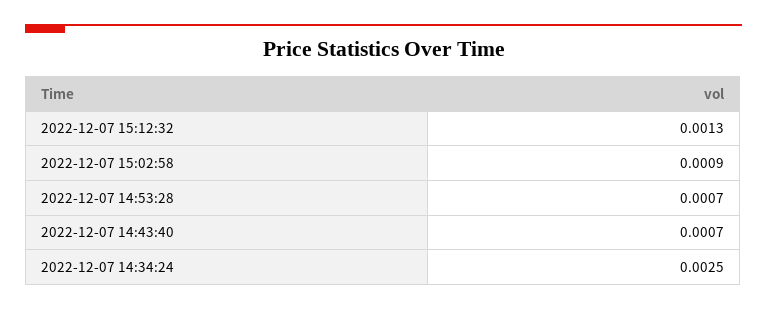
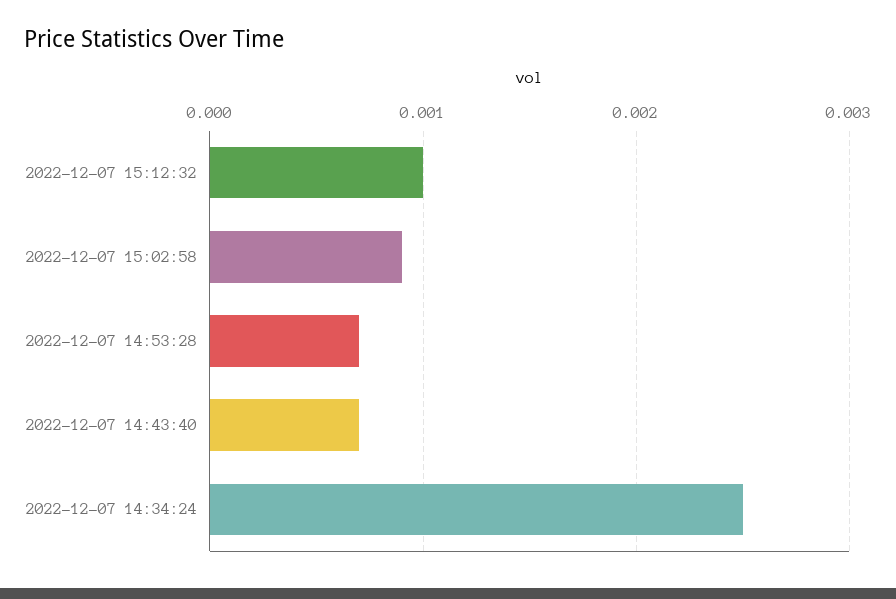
2022-12-07 15:12:32: 0.0013 -> 0.001

